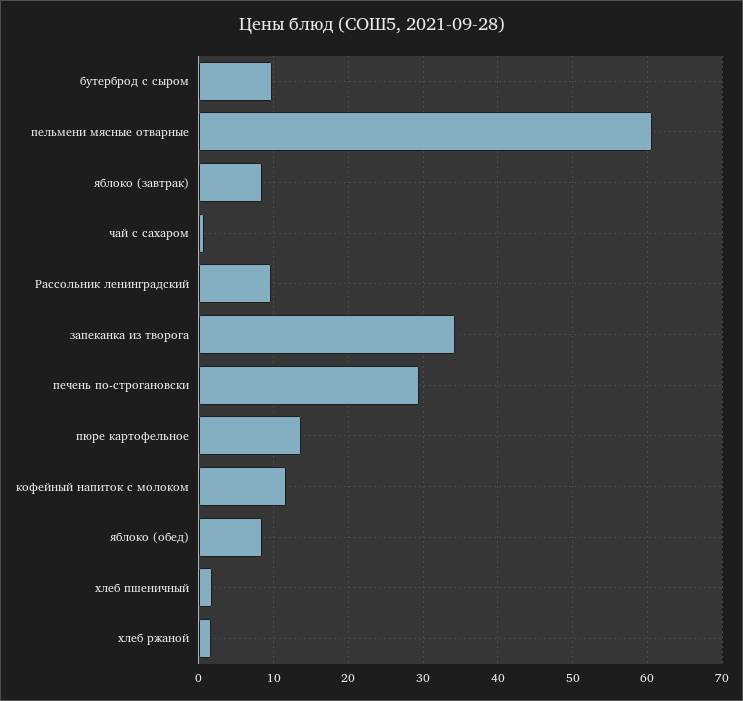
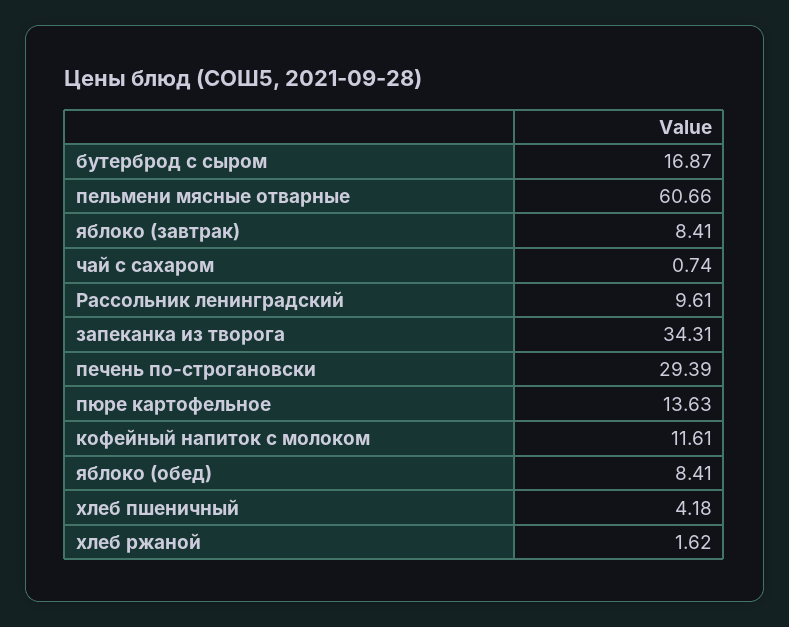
бутерброд с сыром: 10 -> 16.87
хлеб пшеничный: 2 -> 4.18

